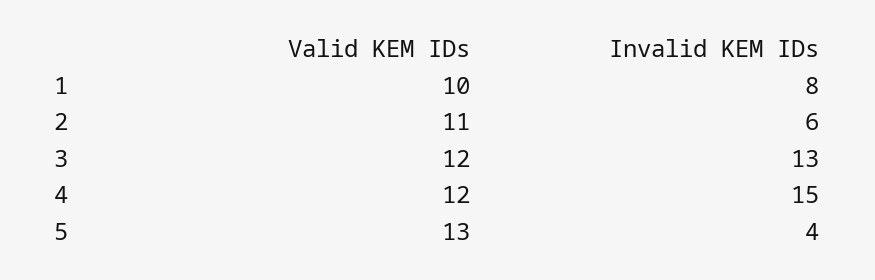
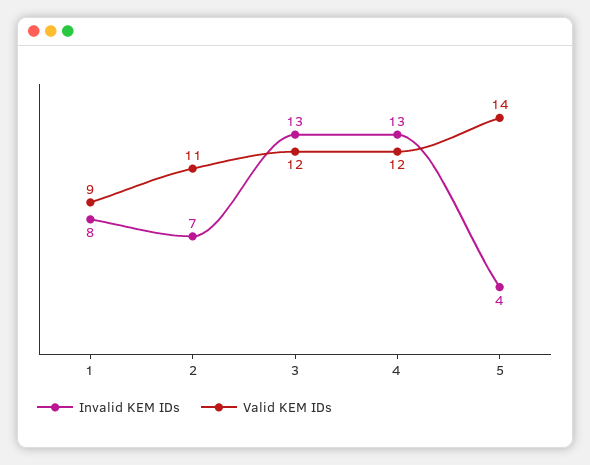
Valid KEM IDs, 1: 10 -> 9
Invalid KEM IDs, 2: 6 -> 7
Invalid KEM IDs, 4: 15 -> 13
Valid KEM IDs, 5: 13 -> 14

